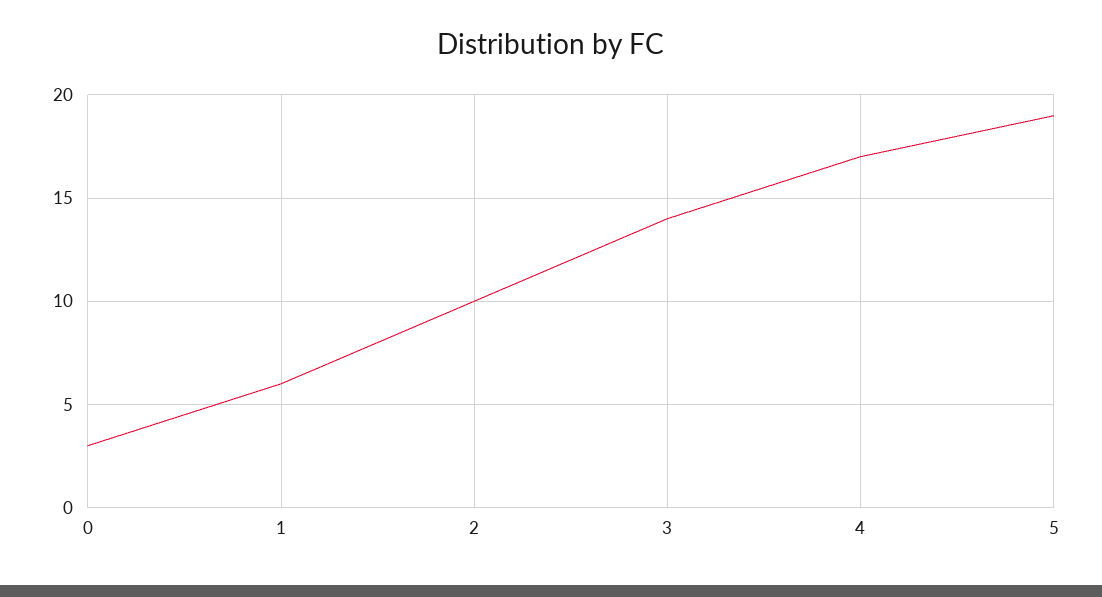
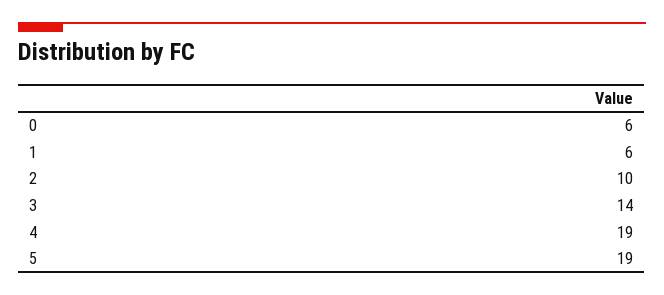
0: 3 -> 6
4: 17 -> 19

